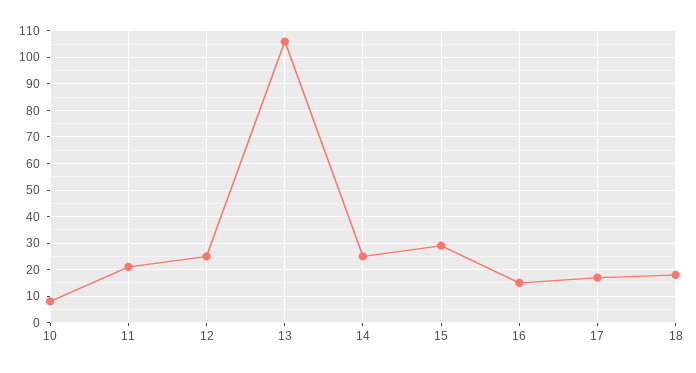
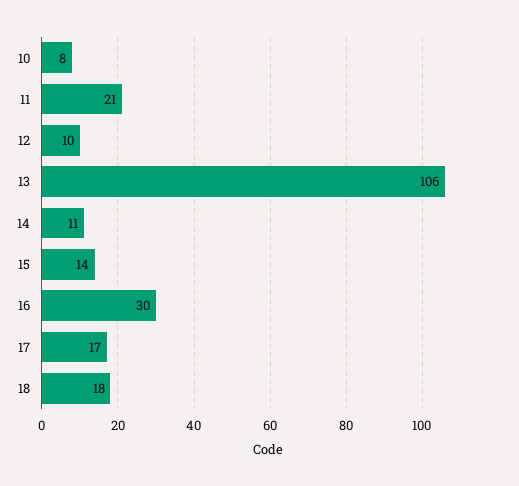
12: 25 -> 10
14: 25 -> 11
15: 30 -> 14
16: 15 -> 30

